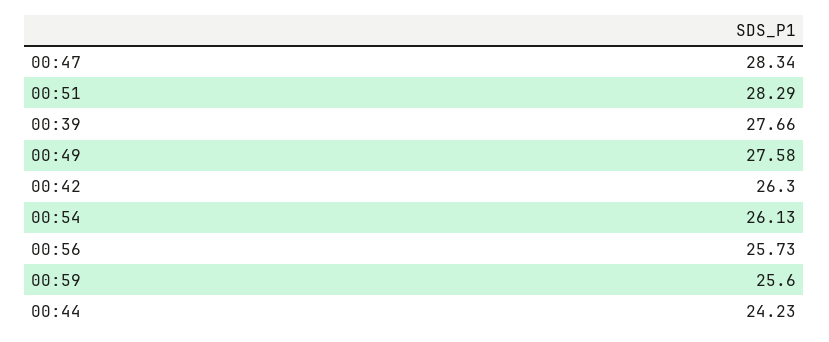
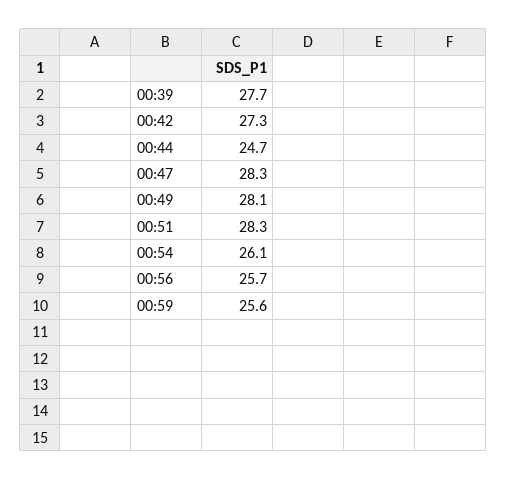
00:49: 27.58 -> 28.1
00:42: 26.3 -> 27.3
00:44: 24.23 -> 24.7

